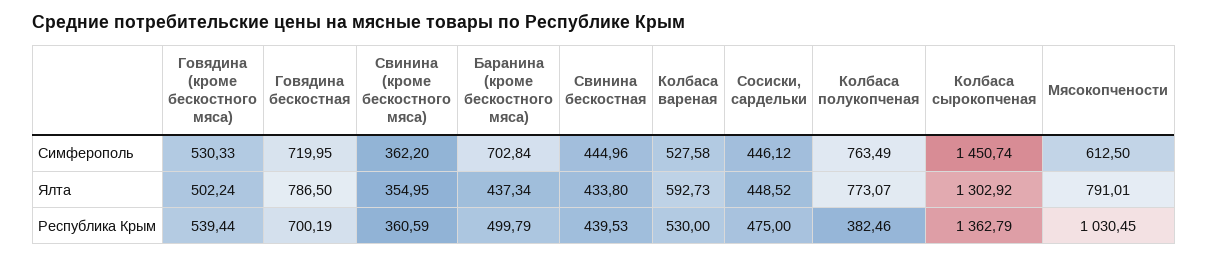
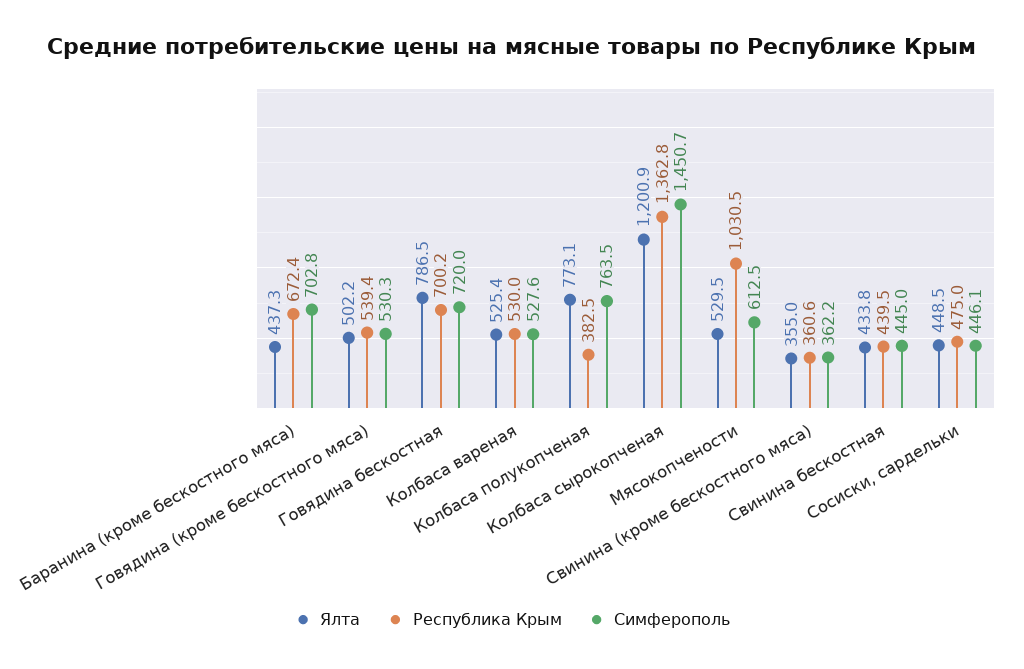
Ялта, Колбаса вареная: 592.73 -> 525.4
Ялта, Колбаса сырокопченая: 1302.92 -> 1200.9
Ялта, Мясокопчености: 791.01 -> 529.5
Республика Крым, Баранина (кроме бескостного мяса): 499.79 -> 672.4

